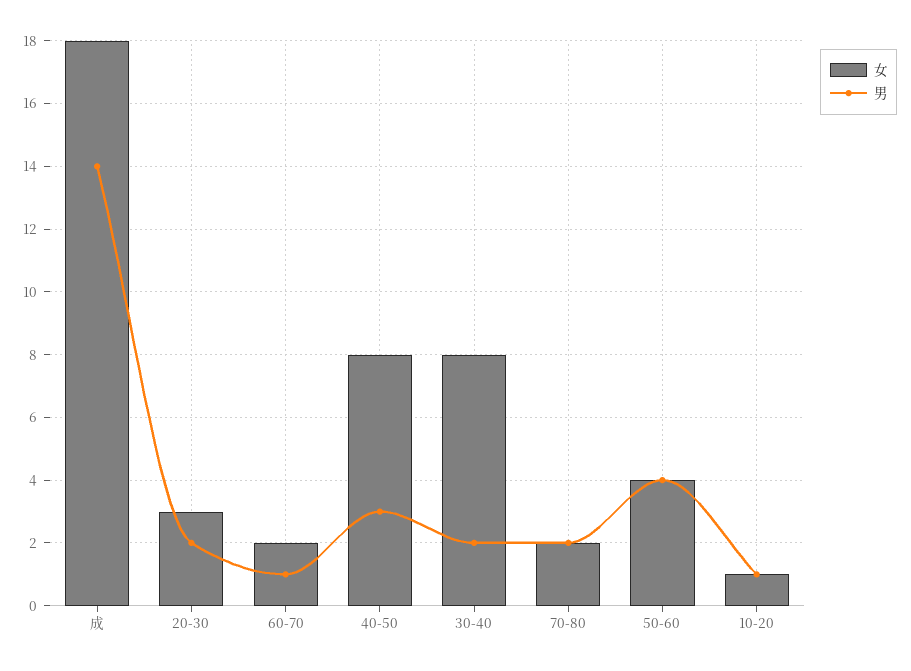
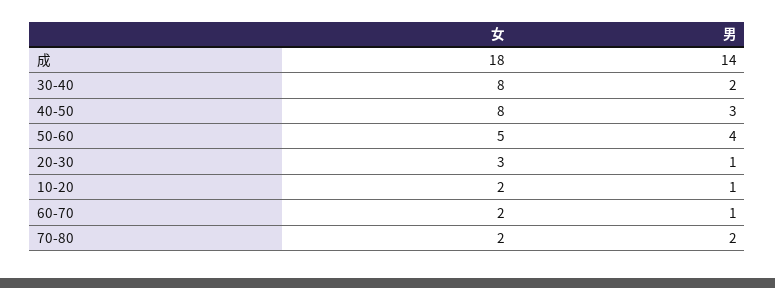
男, 20-30: 2 -> 1
女, 50-60: 4 -> 5
女, 10-20: 1 -> 2

